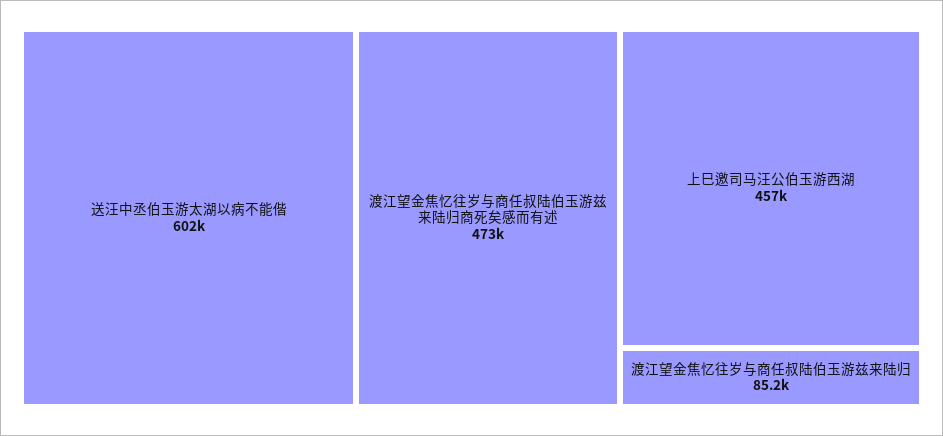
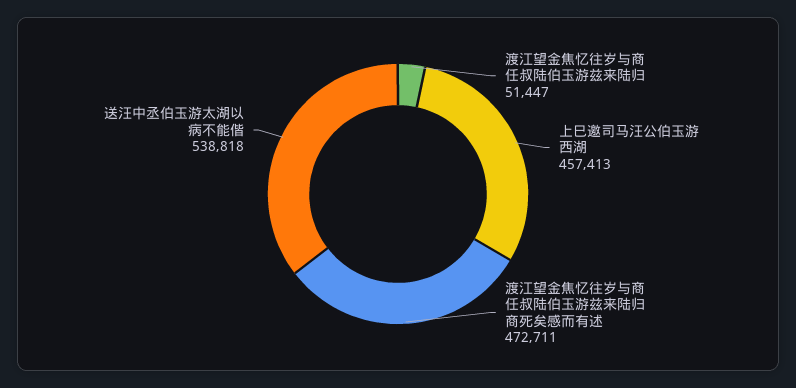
送汪中丞伯玉游太湖以病不能偕: 602000 -> 538818
渡江望金焦忆往岁与商任叔陆伯玉游兹来陆归: 85200 -> 51447

